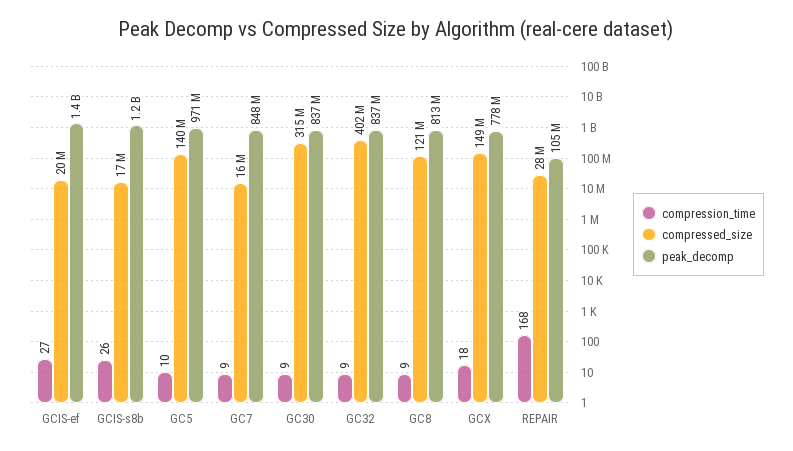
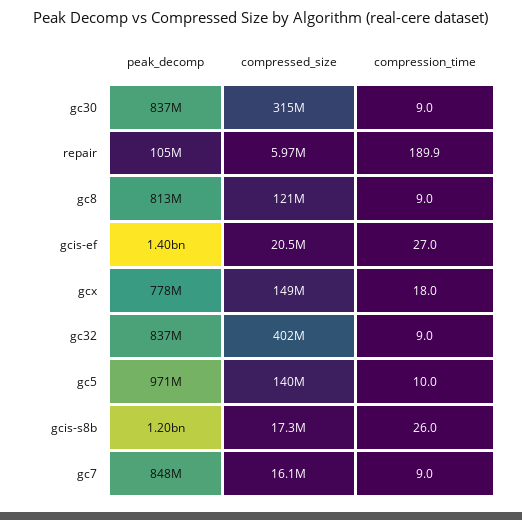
compression_time, REPAIR: 168 -> 189.9
compressed_size, REPAIR: 28000000 -> 5970000

